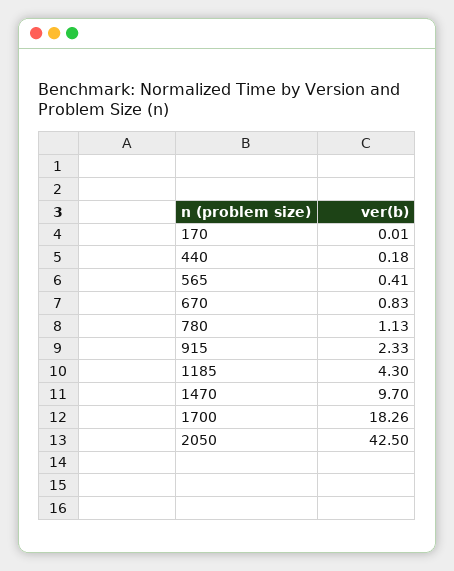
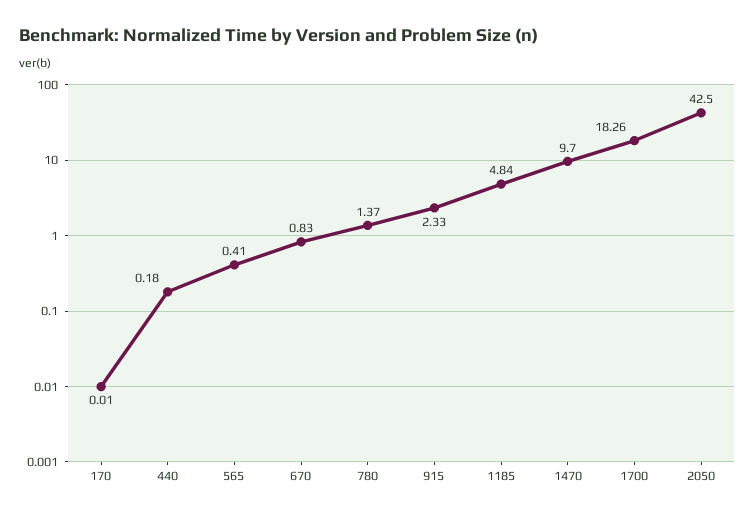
780: 1.13 -> 1.37
1185: 4.3 -> 4.84

